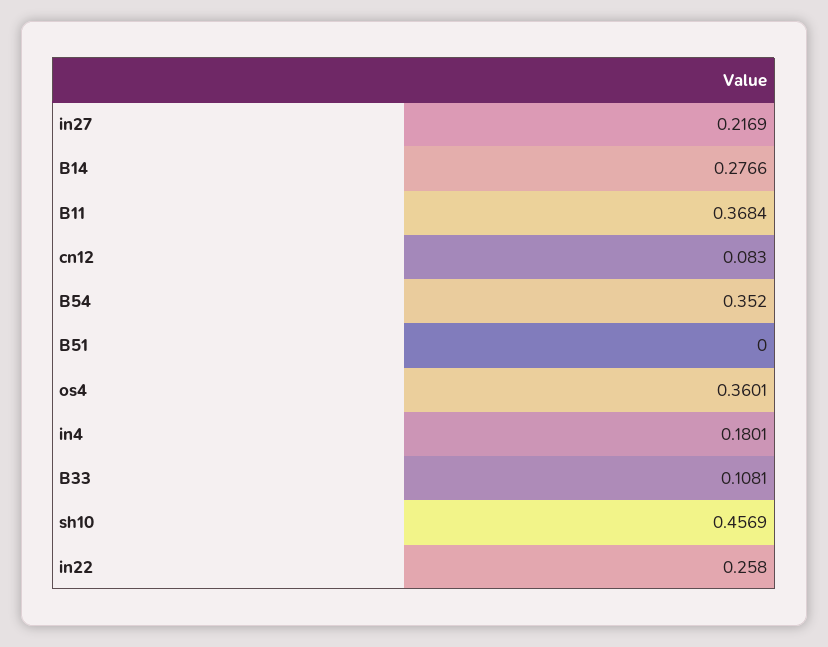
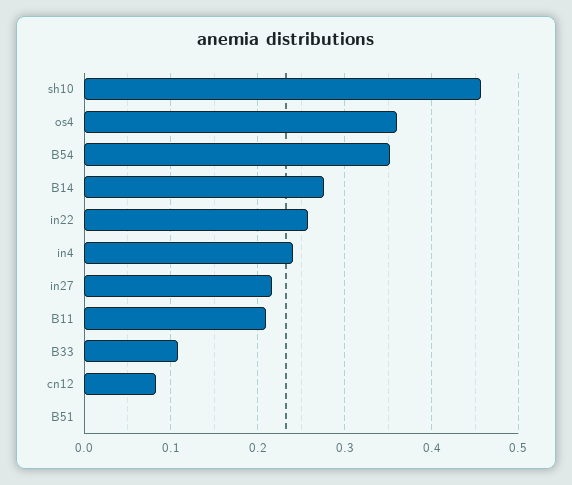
B11: 0.3684 -> 0.21
in4: 0.1801 -> 0.24

